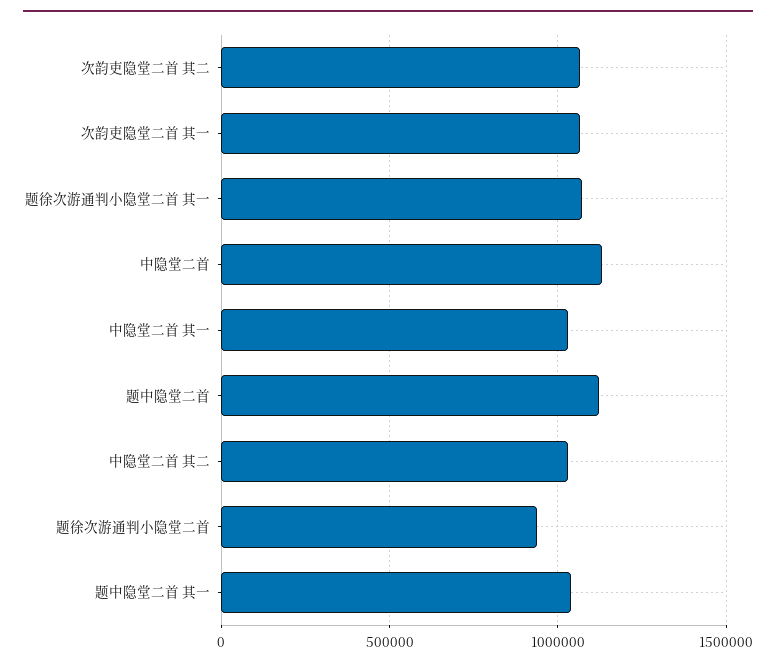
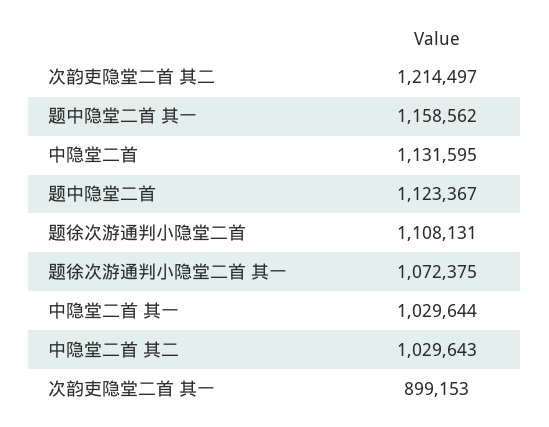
次韵吏隐堂二首 其二: 1050000 -> 1214497
次韵吏隐堂二首 其一: 1050000 -> 899153
题徐次游通判小隐堂二首: 950000 -> 1108131
题中隐堂二首 其一: 1050000 -> 1158562

